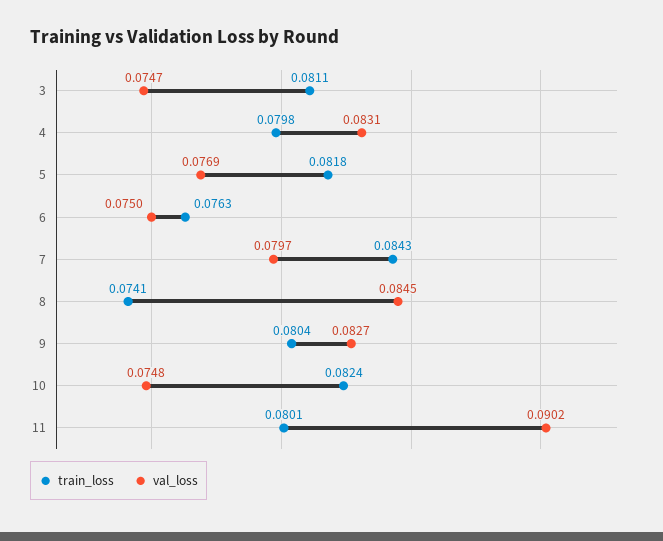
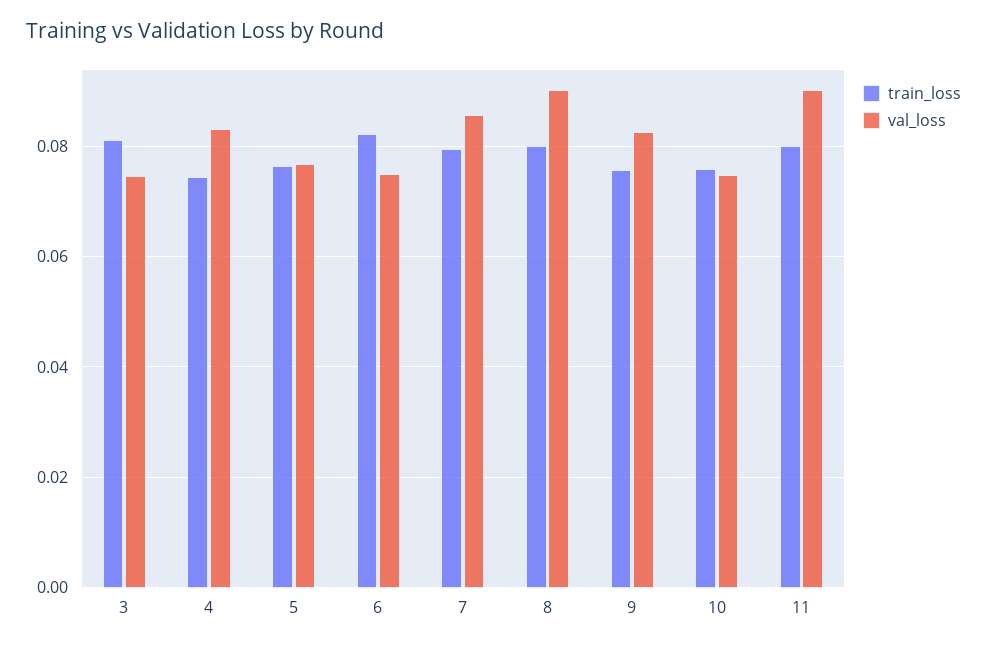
train_loss, 4: 0.0798 -> 0.074
train_loss, 5: 0.0818 -> 0.076
train_loss, 6: 0.0763 -> 0.082
train_loss, 7: 0.0843 -> 0.08
val_loss, 7: 0.0797 -> 0.086
train_loss, 8: 0.0741 -> 0.08
val_loss, 8: 0.0845 -> 0.09
train_loss, 9: 0.0804 -> 0.076
train_loss, 10: 0.0824 -> 0.076

